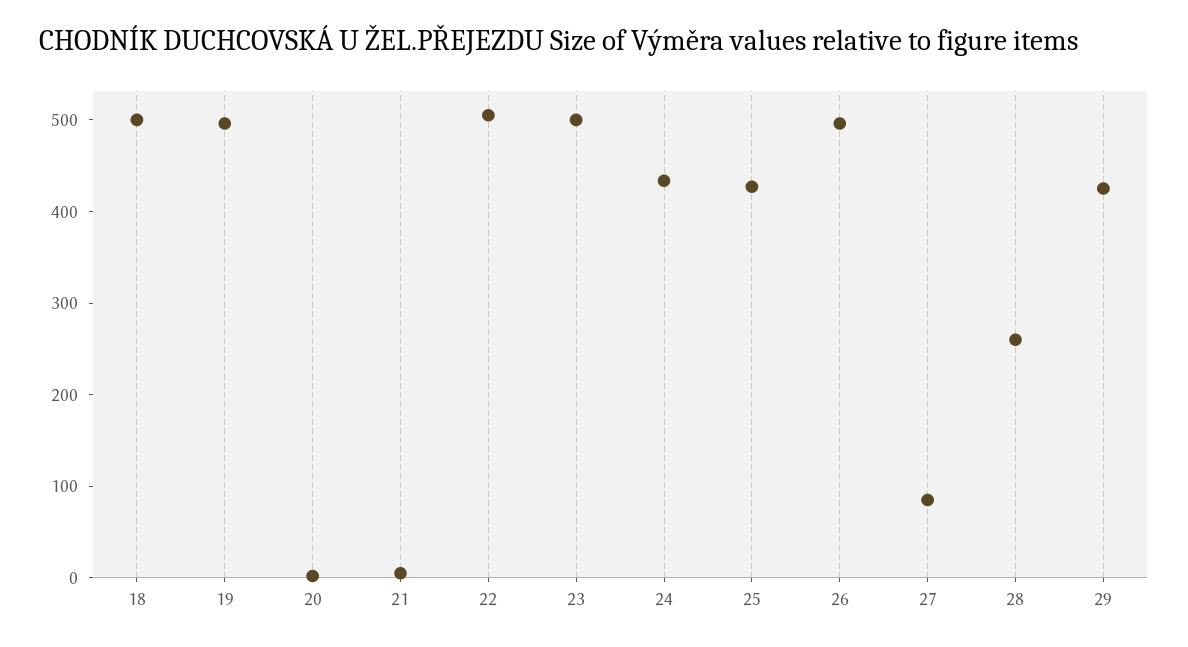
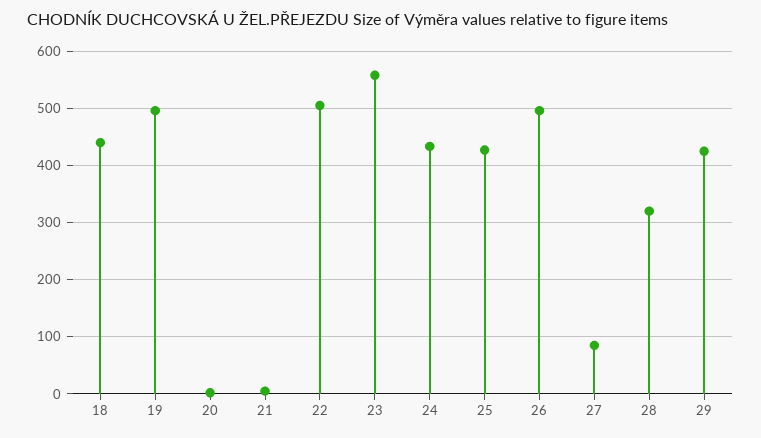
18: 500 -> 440
23: 500 -> 560
28: 260 -> 320

